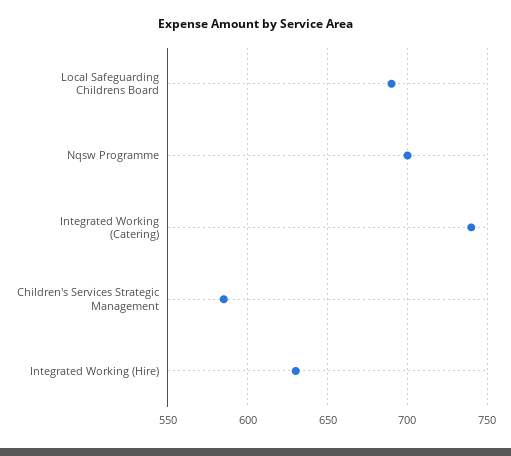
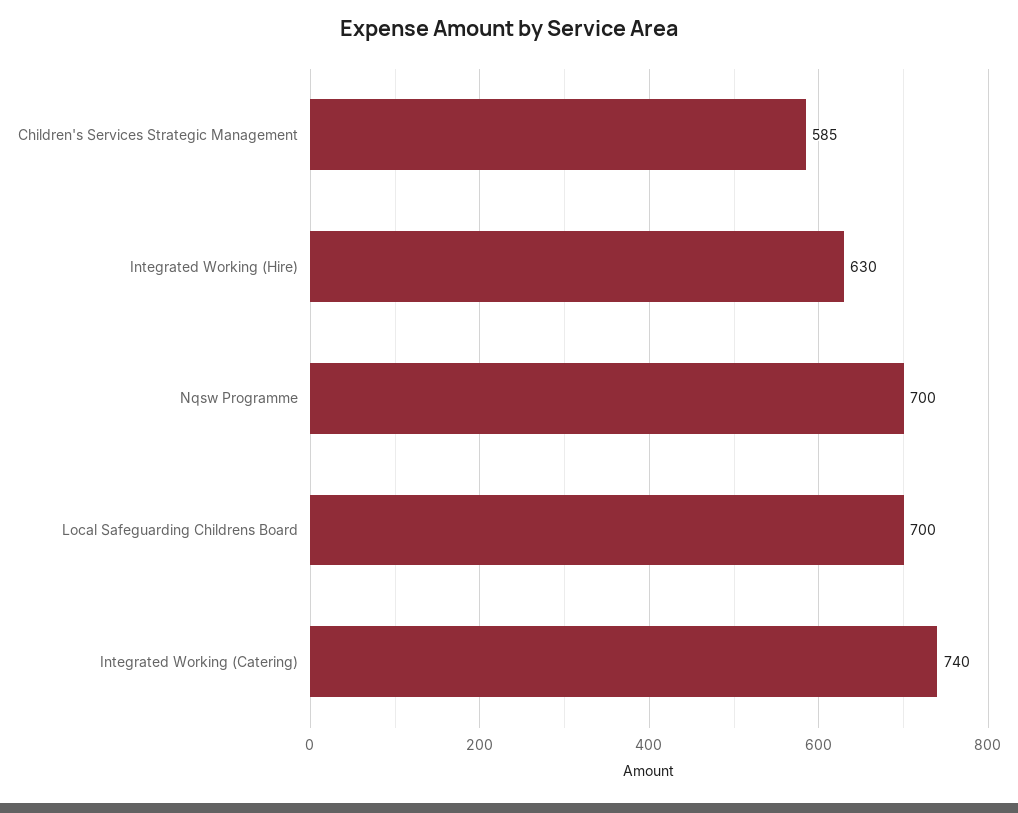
Local Safeguarding Childrens Board: 690 -> 700

